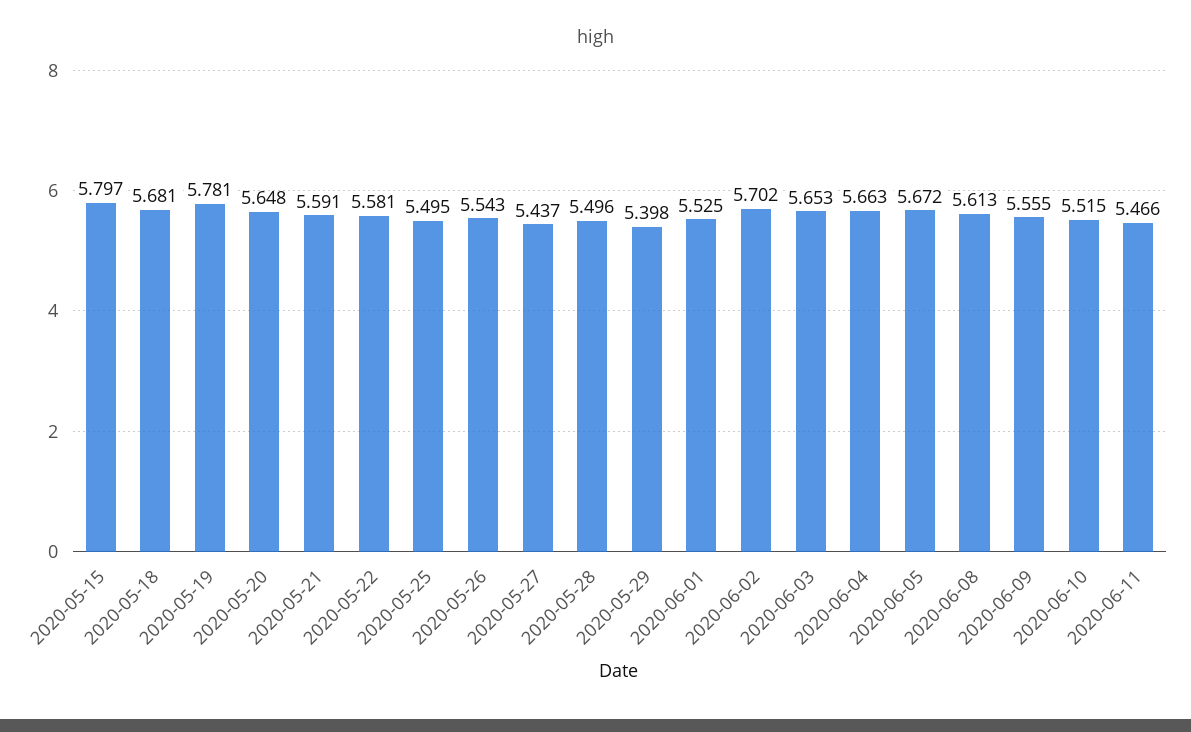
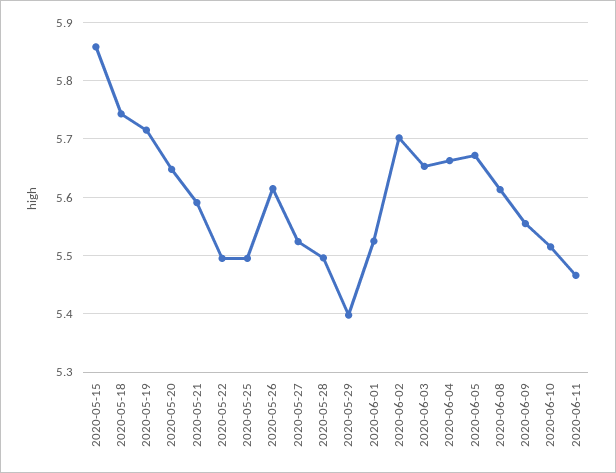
2020-05-15: 5.797 -> 5.86
2020-05-18: 5.681 -> 5.74
2020-05-19: 5.781 -> 5.72
2020-05-22: 5.581 -> 5.5
2020-05-26: 5.543 -> 5.62
2020-05-27: 5.437 -> 5.52

